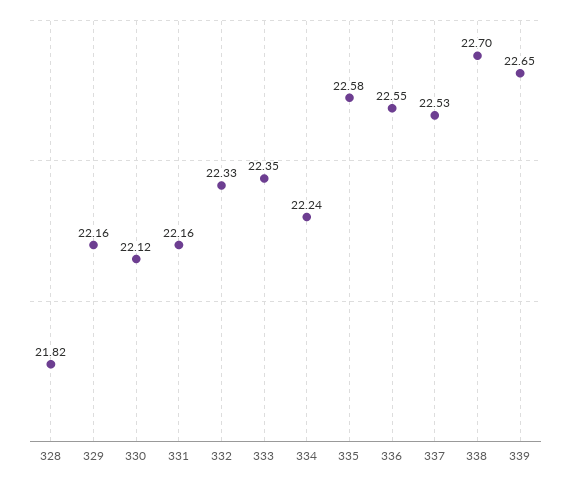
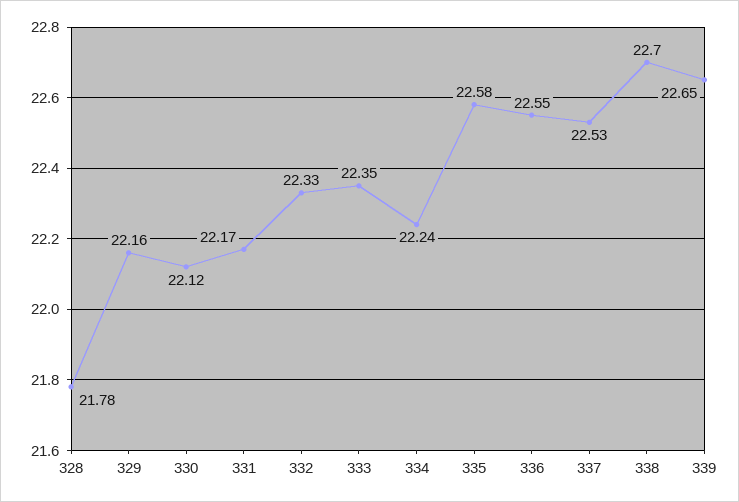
328: 21.82 -> 21.78
331: 22.16 -> 22.17

